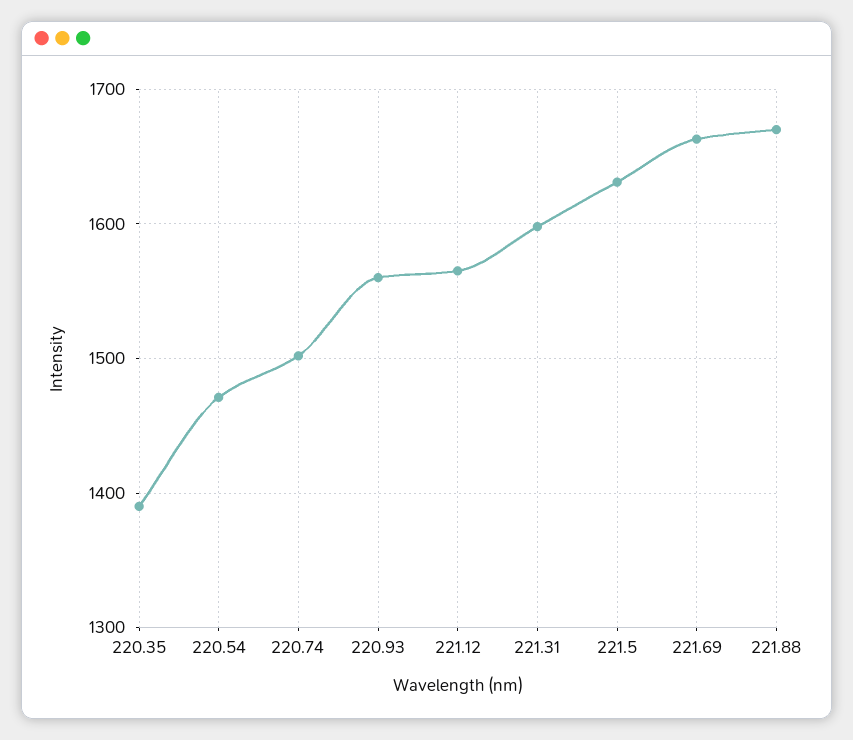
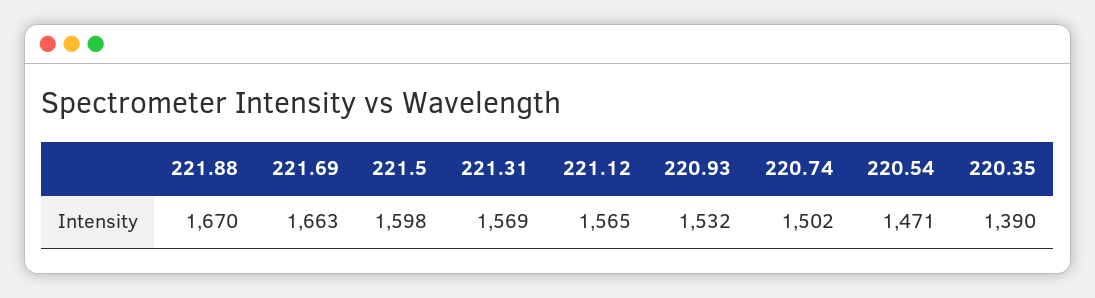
220.93: 1560 -> 1532
221.31: 1600 -> 1569
221.5: 1630 -> 1598

